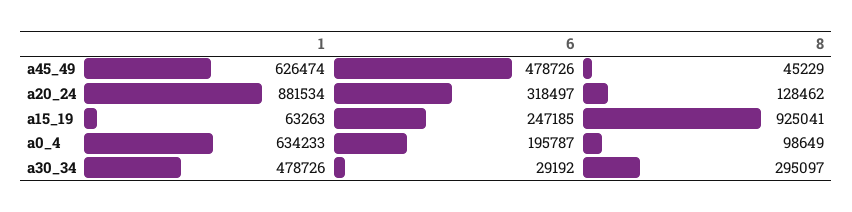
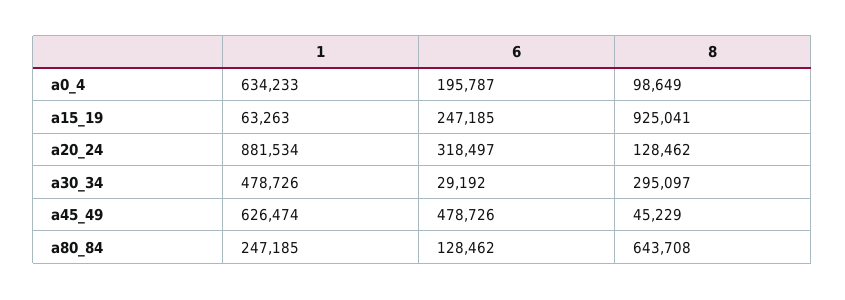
1, a80_84: none -> 247185
6, a80_84: none -> 128462
8, a80_84: none -> 643708

